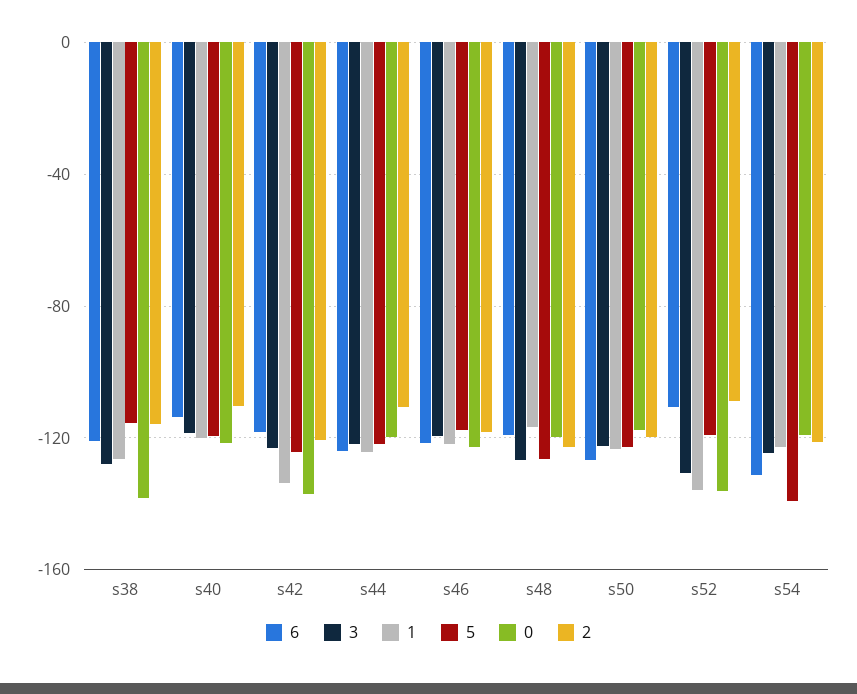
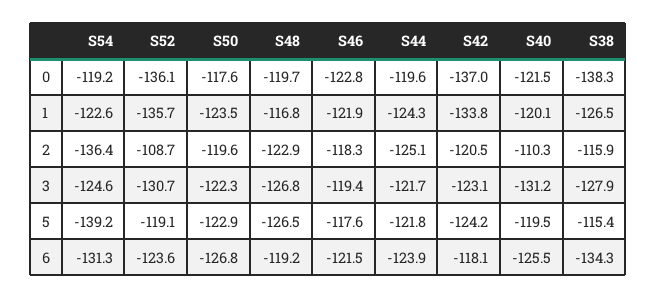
6, s38: -120 -> -134.3
6, s40: -115 -> -125.5
3, s40: -120 -> -131.2
2, s44: -110 -> -125.1
6, s52: -110 -> -123.6
2, s54: -120 -> -136.4

